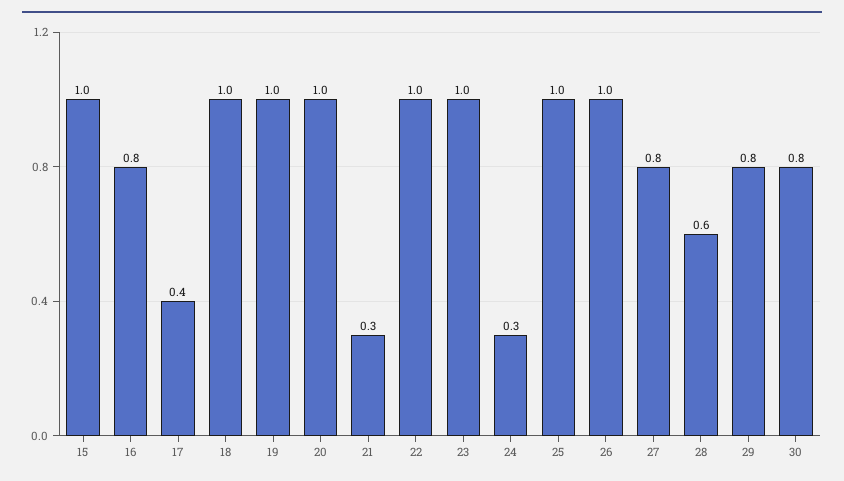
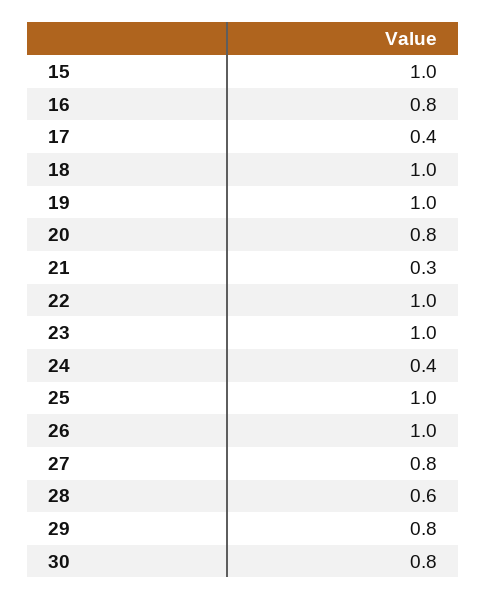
20: 1 -> 0.8
24: 0.3 -> 0.4

